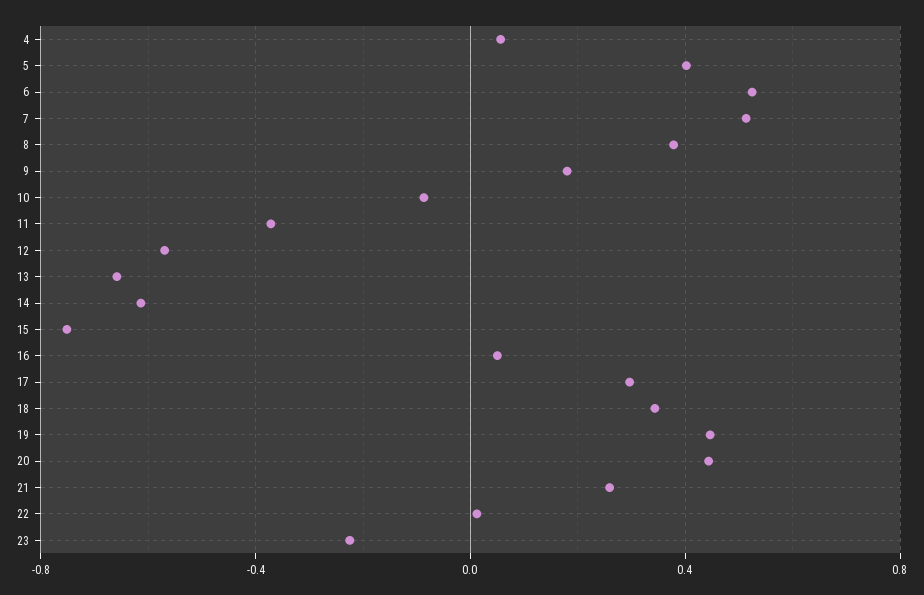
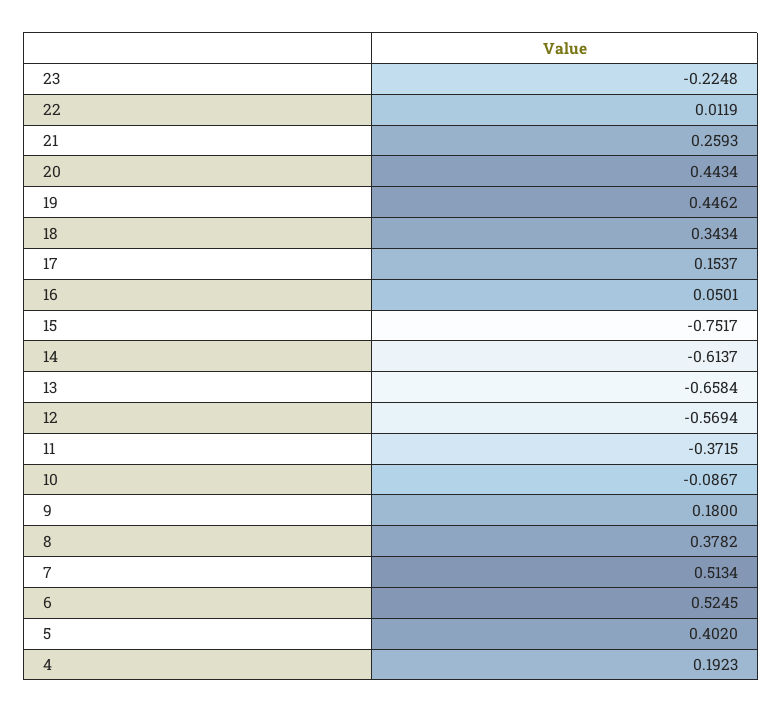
4: 0.05 -> 0.1923
17: 0.3 -> 0.1537

